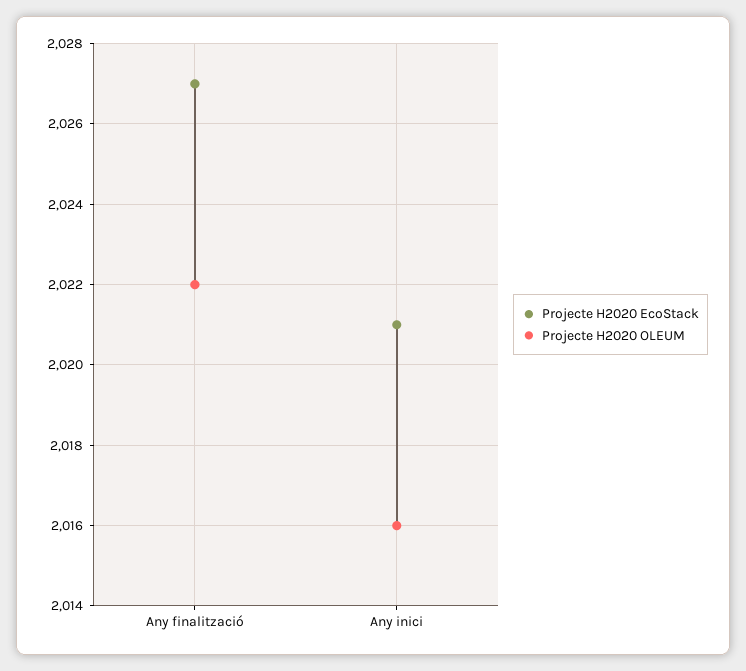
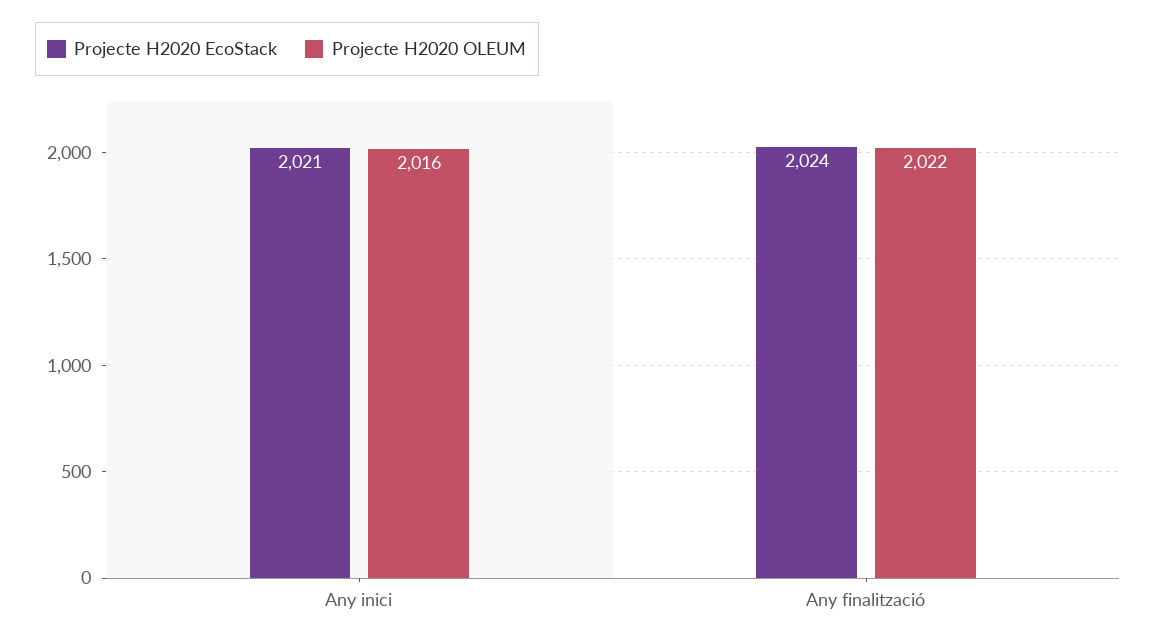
Projecte H2020 EcoStack, Any finalització: 2027 -> 2024

